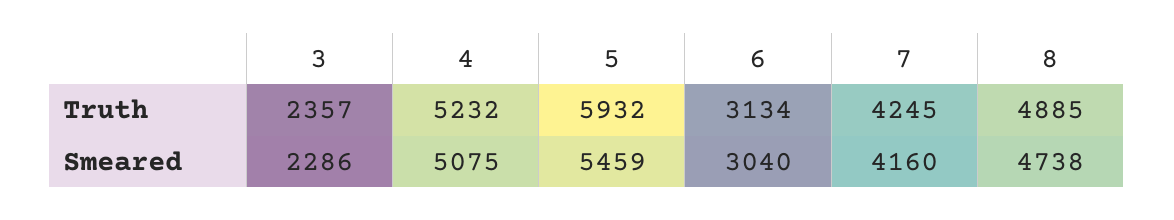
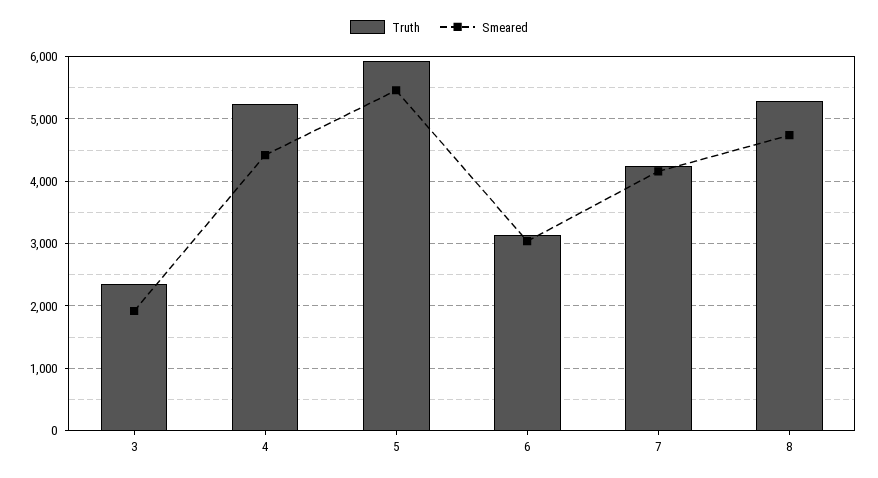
Truth, 8: 4885 -> 5300
Smeared, 3: 2286 -> 1900
Smeared, 4: 5075 -> 4400

